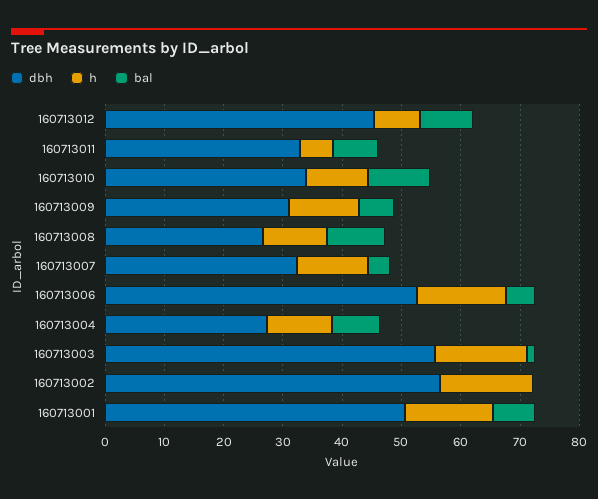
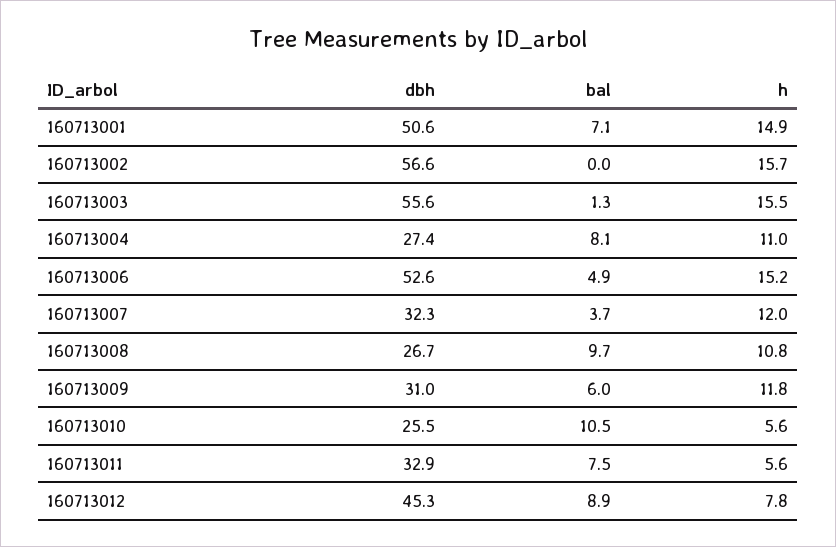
dbh, 160713010: 34 -> 25.5
h, 160713010: 10 -> 5.6

